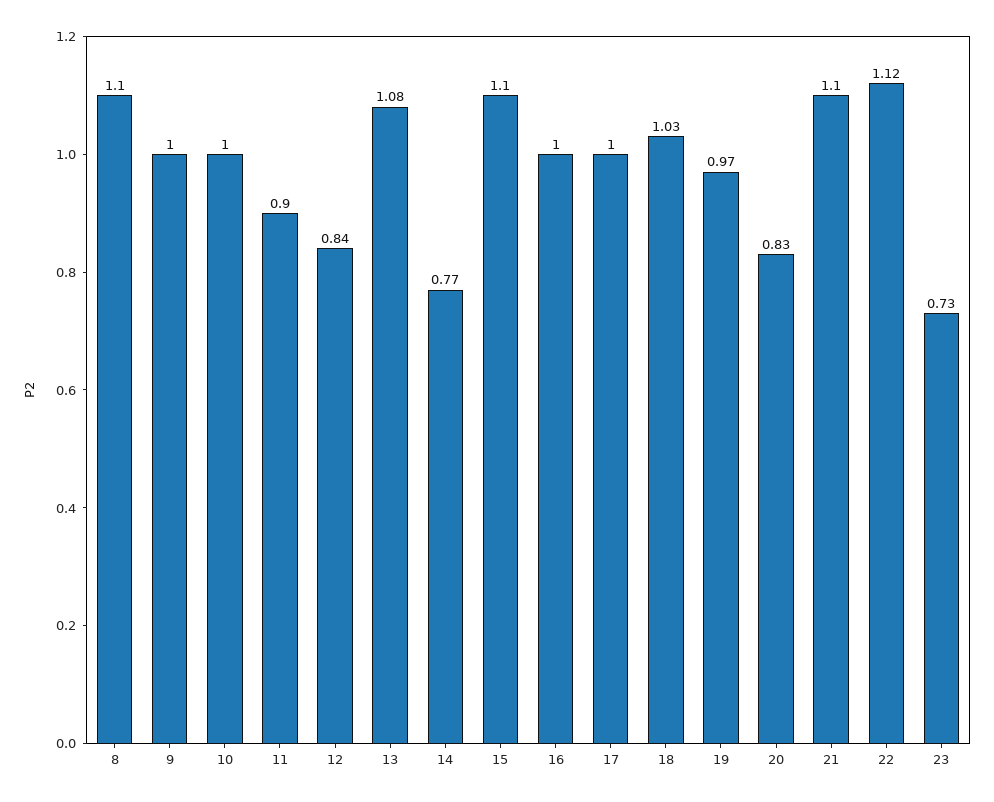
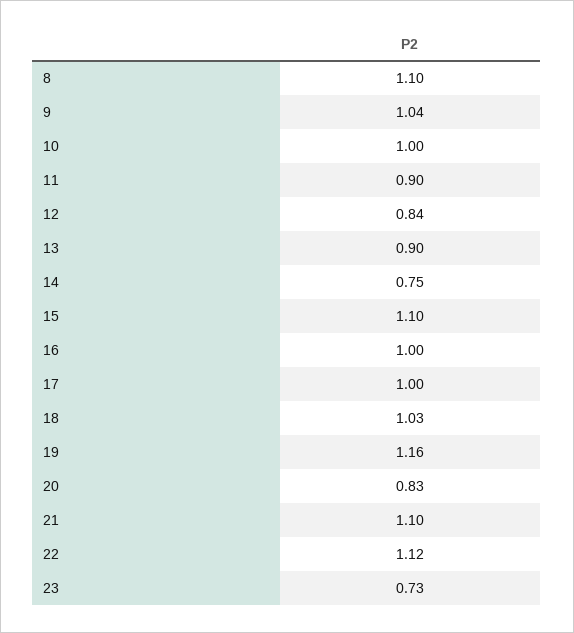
9: 1 -> 1.04
13: 1.08 -> 0.9
14: 0.77 -> 0.75
19: 0.97 -> 1.16

